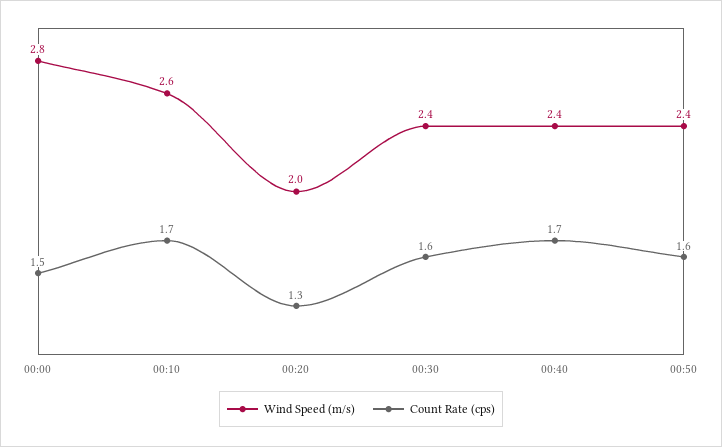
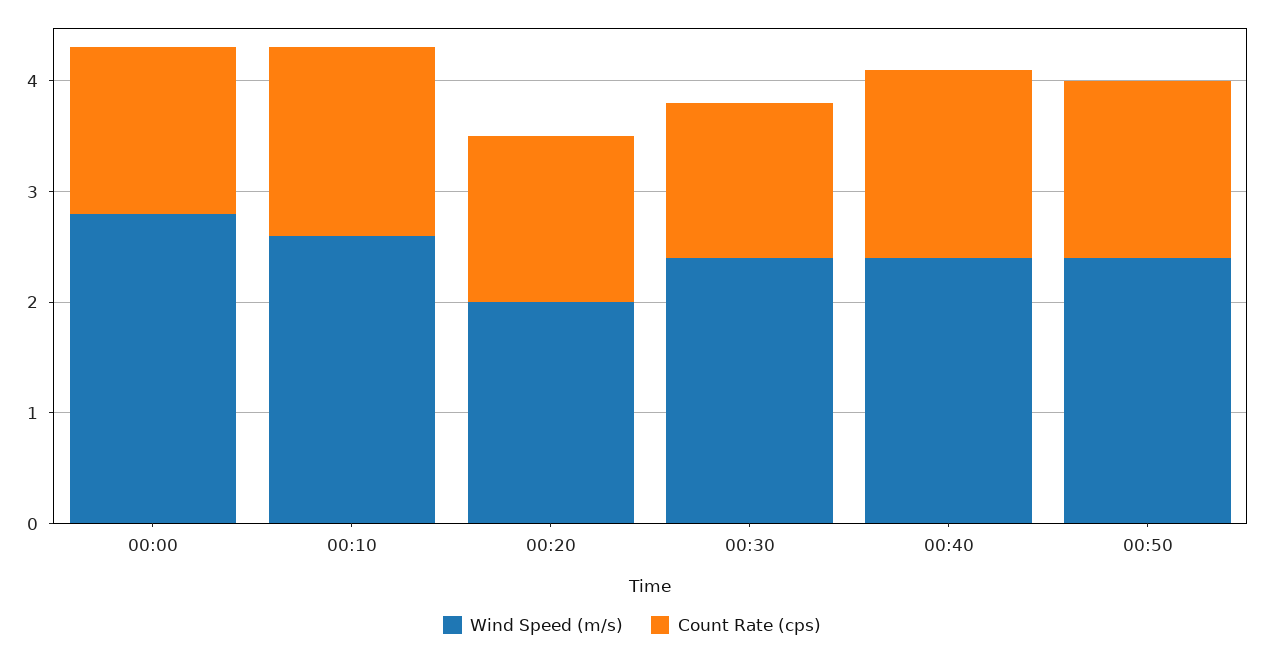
Count Rate (cps), 00:20: 1.3 -> 1.5
Count Rate (cps), 00:30: 1.6 -> 1.4

